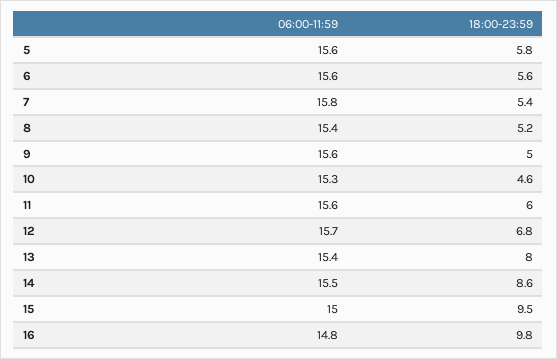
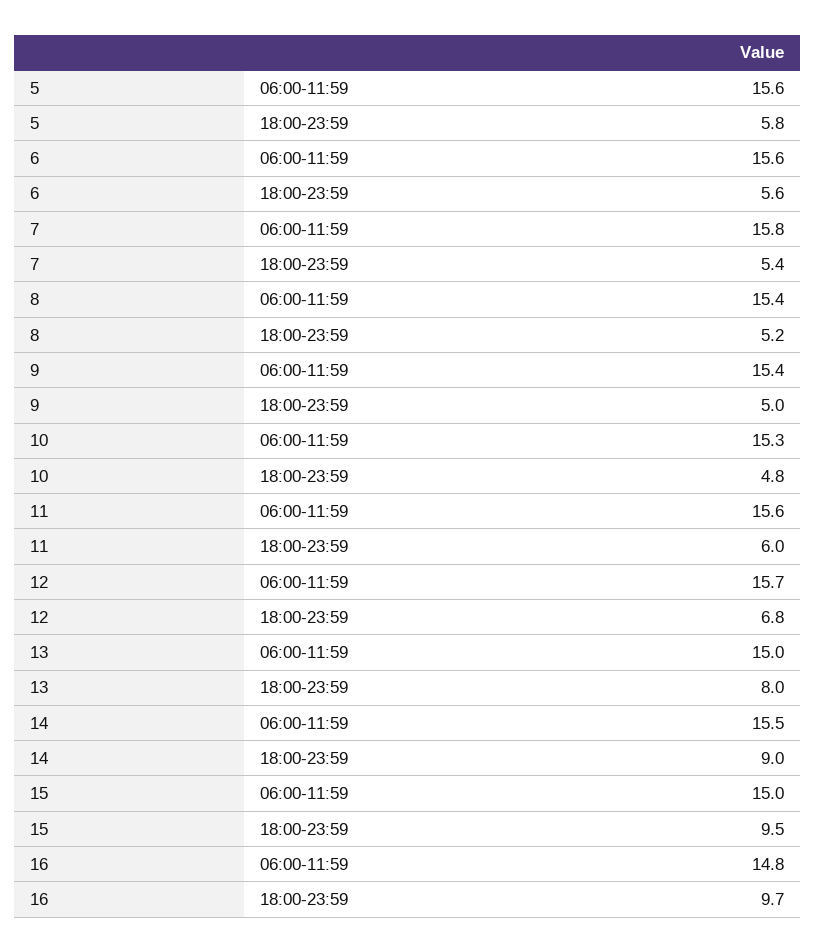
06:00-11:59, 9: 15.6 -> 15.4
18:00-23:59, 10: 4.6 -> 4.8
06:00-11:59, 13: 15.4 -> 15
18:00-23:59, 14: 8.6 -> 9
18:00-23:59, 16: 9.8 -> 9.7

